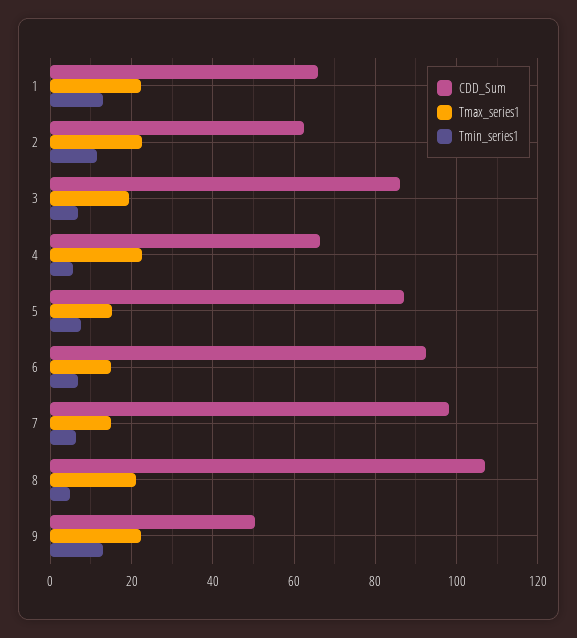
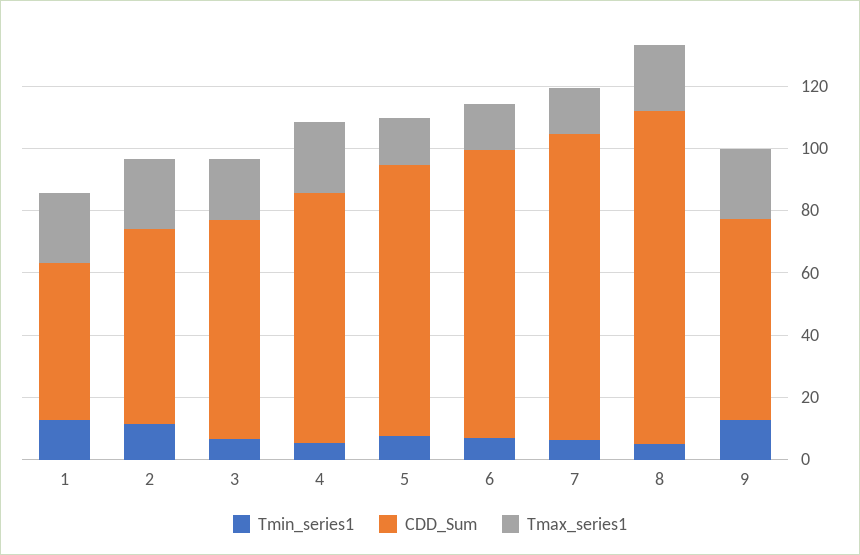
CDD_Sum, 1: 66 -> 50
CDD_Sum, 3: 86 -> 70
CDD_Sum, 4: 66 -> 80
CDD_Sum, 9: 50 -> 65

